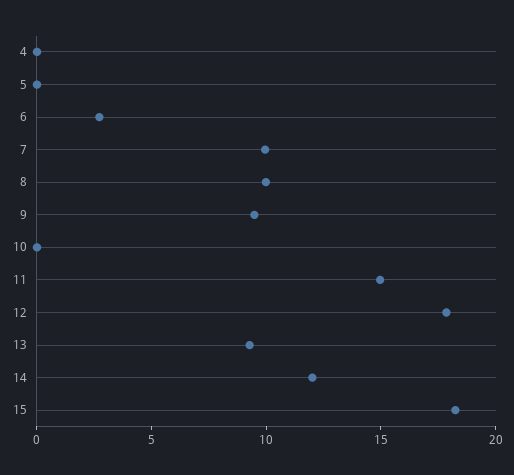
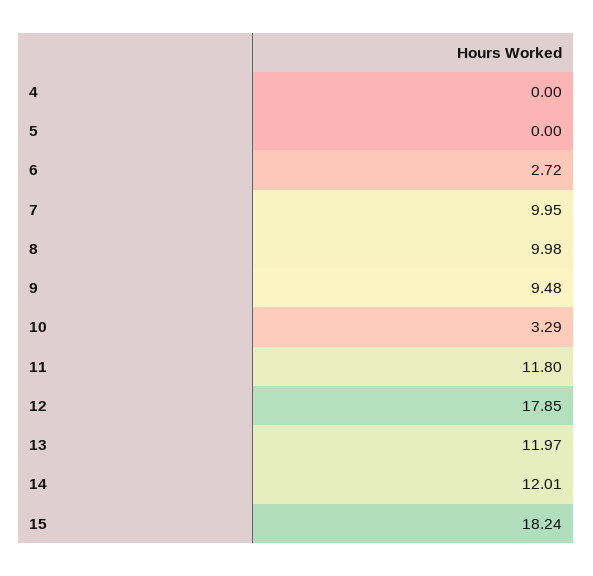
10: 0 -> 3.29
11: 15 -> 11.8
13: 9 -> 11.97

